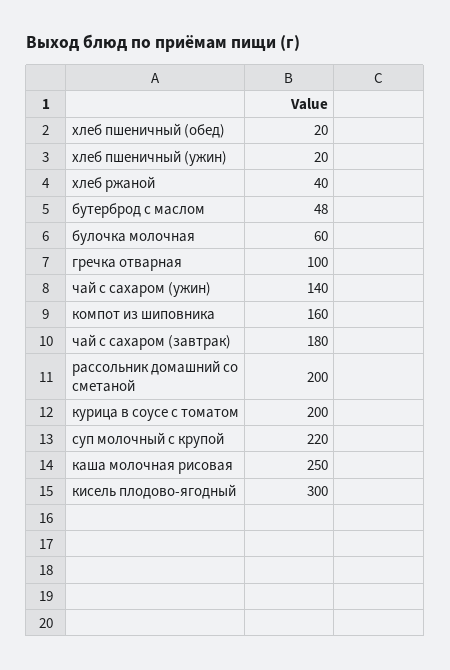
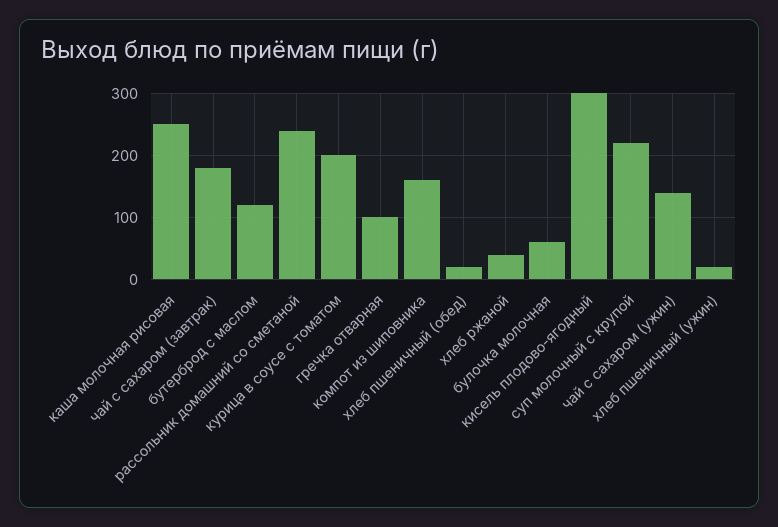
бутерброд с маслом: 48 -> 120
рассольник домашний со сметаной: 200 -> 240

